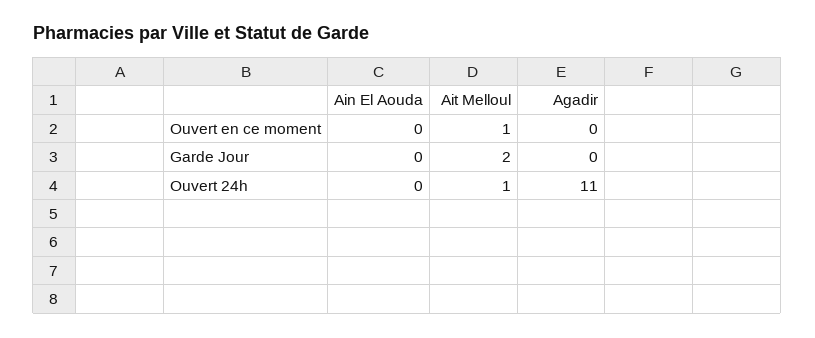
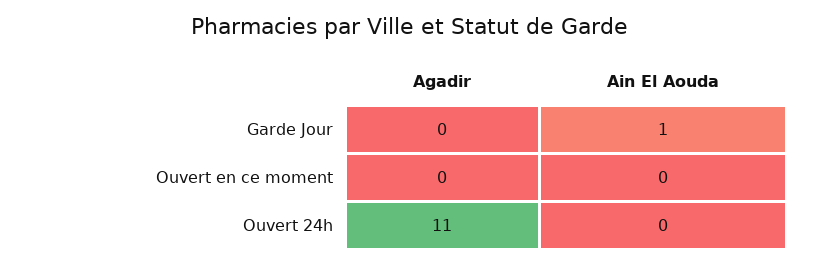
Ait Melloul, Ouvert en ce moment: 1 -> none
Ain El Aouda, Garde Jour: 0 -> 1
Ait Melloul, Garde Jour: 2 -> none
Ait Melloul, Ouvert 24h: 1 -> none

